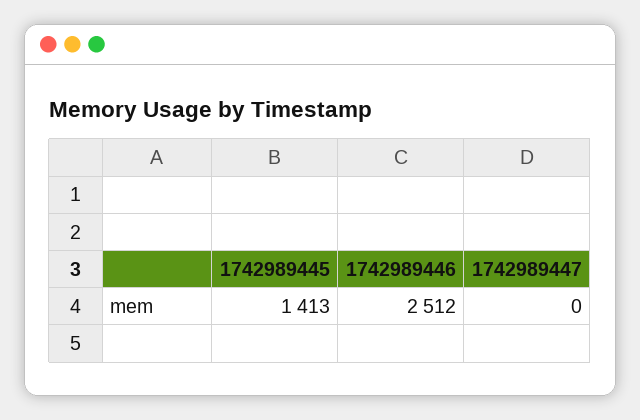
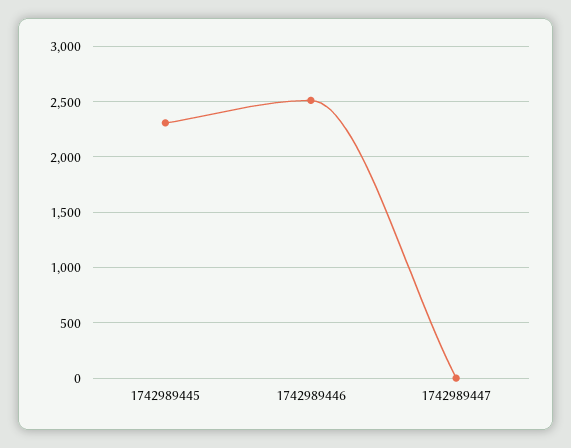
1742989445: 1413 -> 2300

